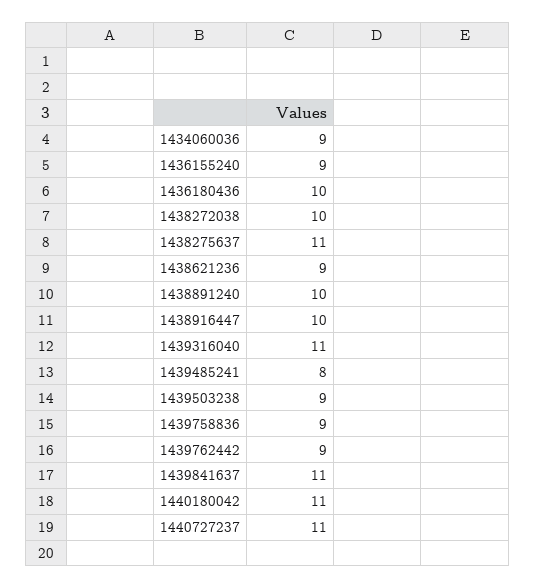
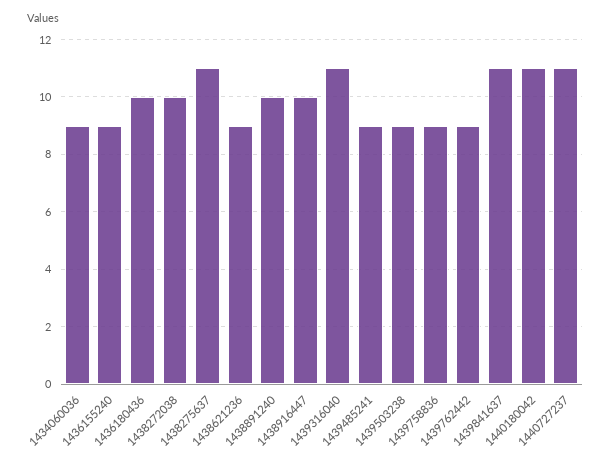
1439485241: 8 -> 9

